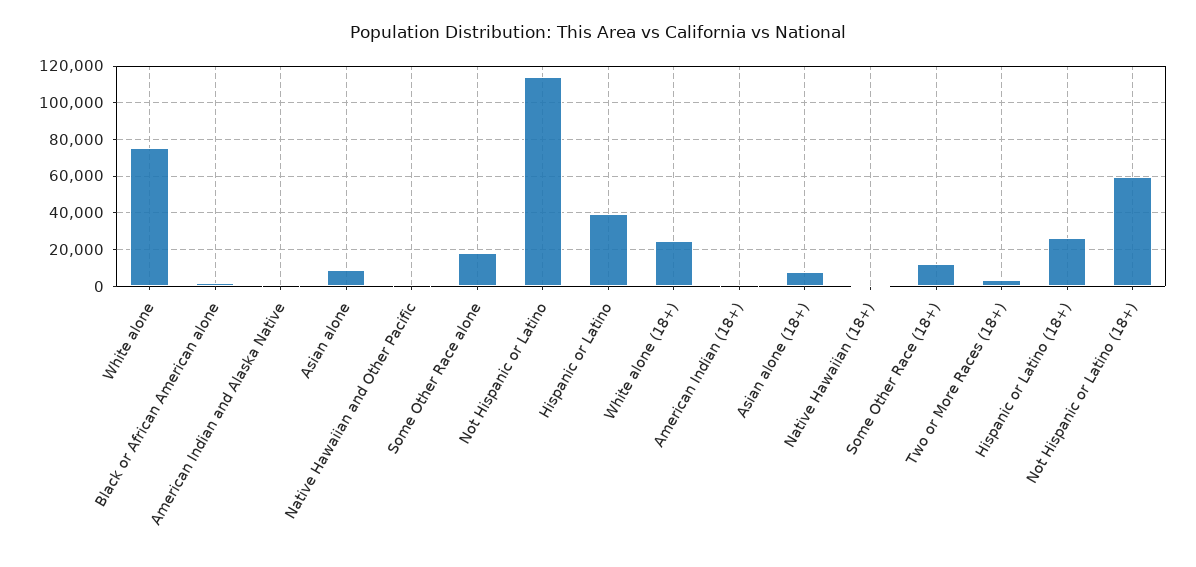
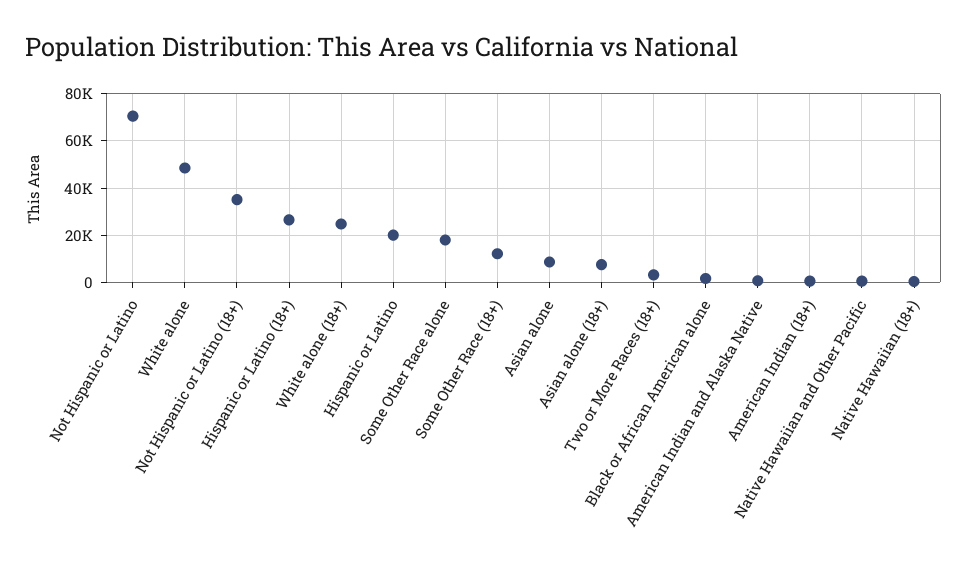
White alone: 75000 -> 50000
Not Hispanic or Latino: 115000 -> 70000
Hispanic or Latino: 40000 -> 20000
Not Hispanic or Latino (18+): 60000 -> 35000

